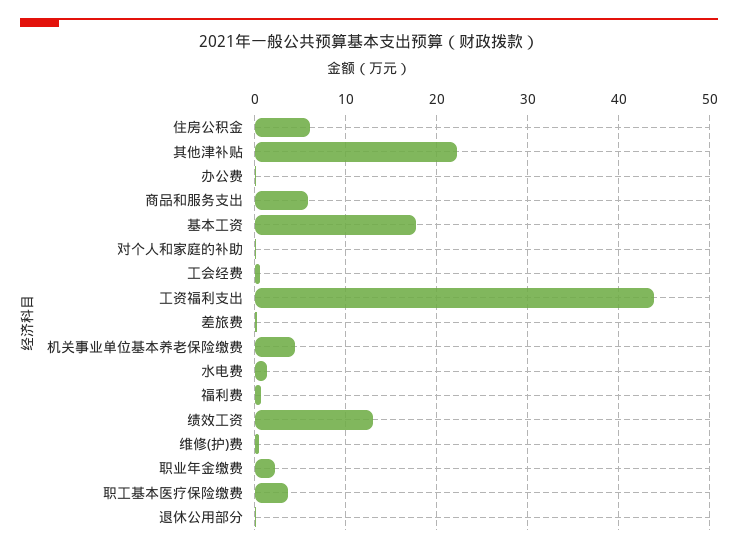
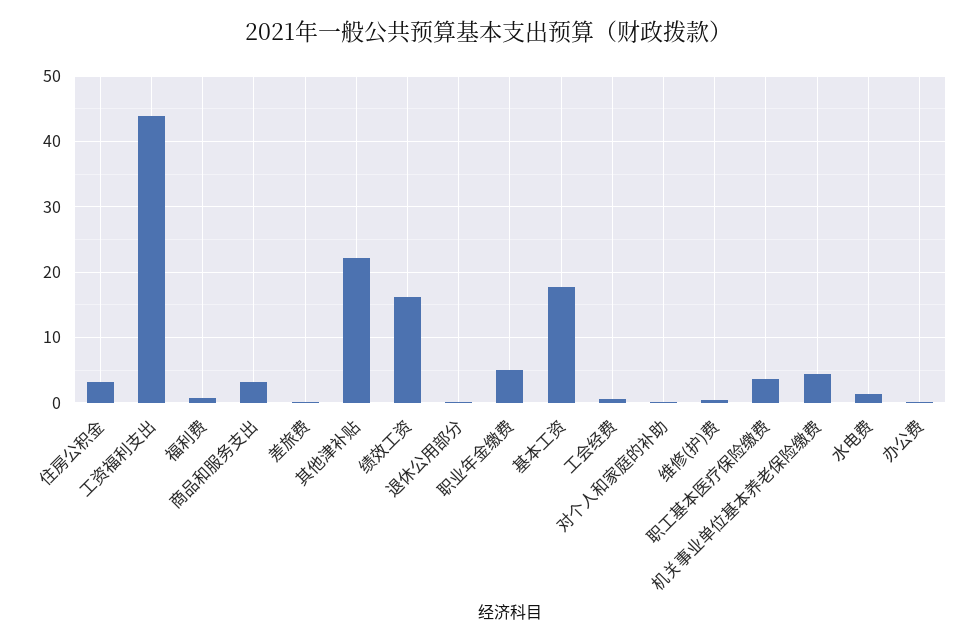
住房公积金: 6 -> 3
商品和服务支出: 6 -> 3
绩效工资: 13 -> 16
职业年金缴费: 2 -> 5

